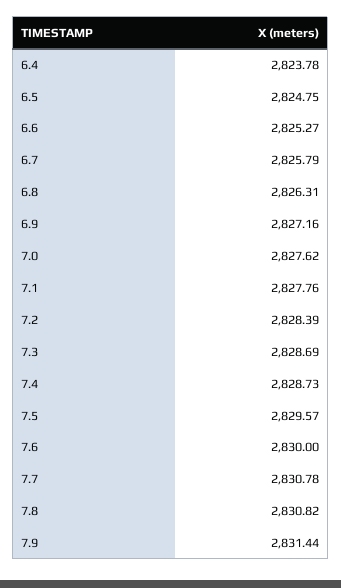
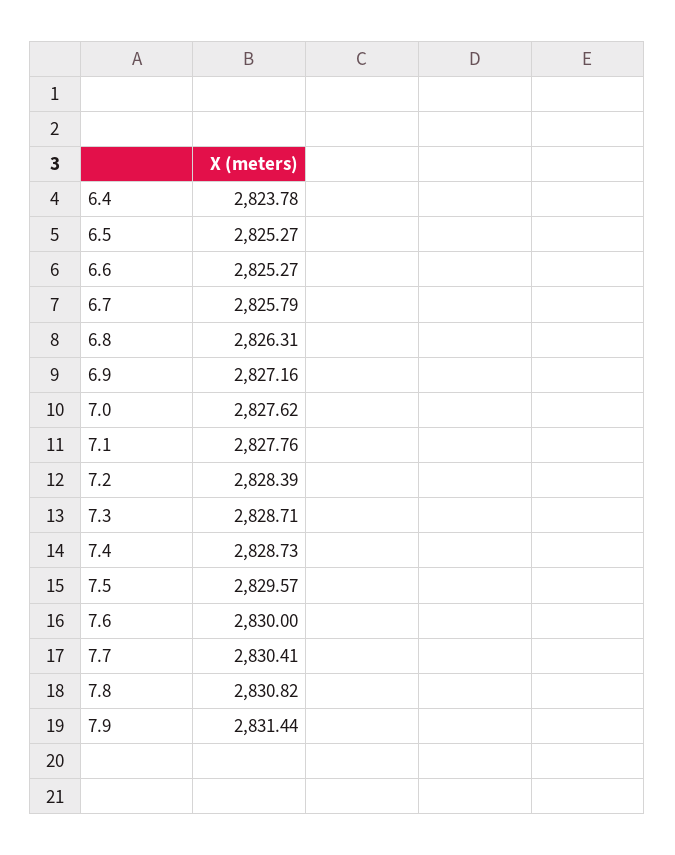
6.5: 2824.75 -> 2825.27
7.3: 2828.69 -> 2828.71
7.7: 2830.78 -> 2830.41

